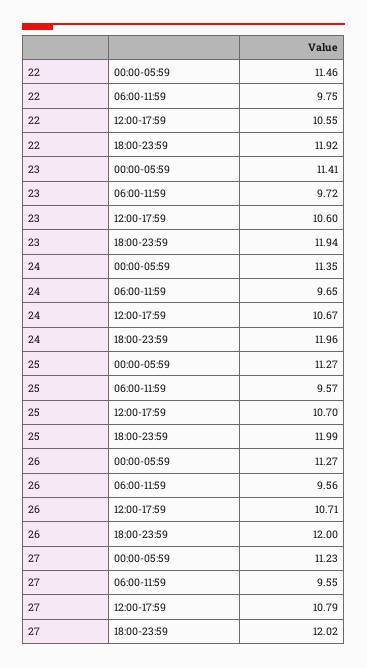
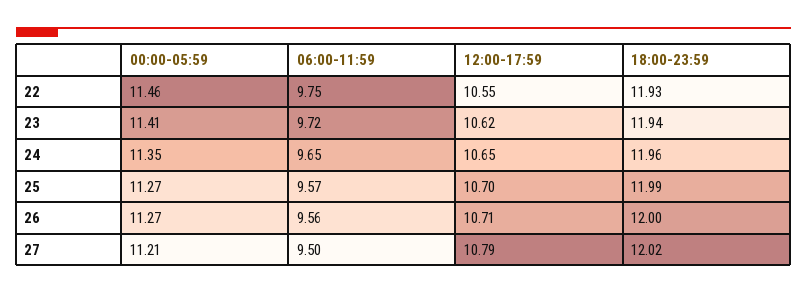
22, 18:00-23:59: 11.92 -> 11.93
23, 12:00-17:59: 10.6 -> 10.62
24, 12:00-17:59: 10.67 -> 10.65
27, 00:00-05:59: 11.23 -> 11.21
27, 06:00-11:59: 9.55 -> 9.5

